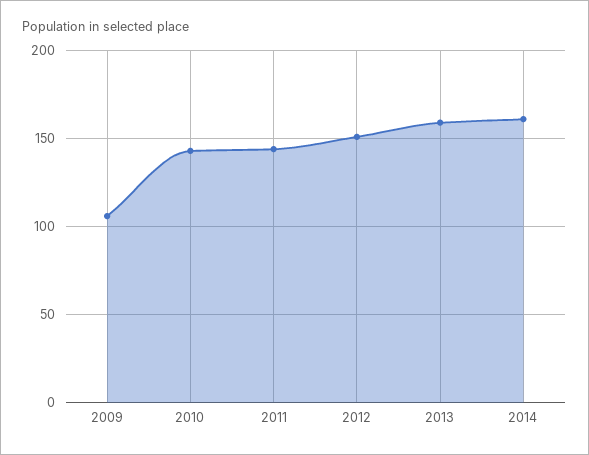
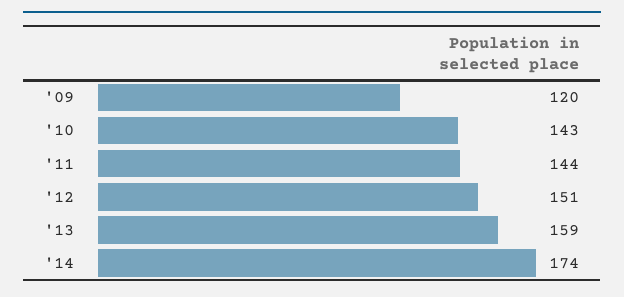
2009: 105 -> 120
2014: 160 -> 174

